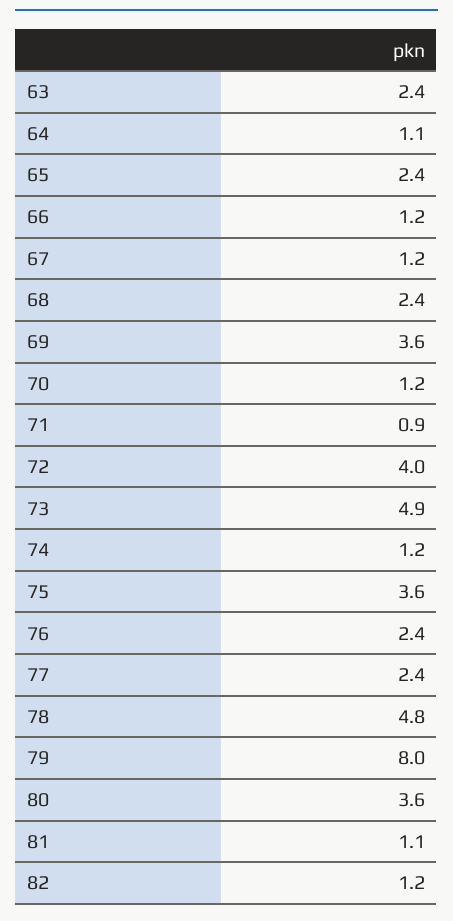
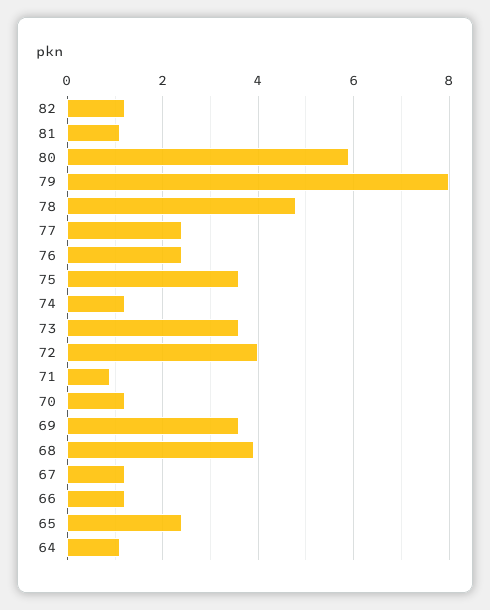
63: 2.4 -> none
68: 2.4 -> 4
73: 4.9 -> 3.5
80: 3.6 -> 6

